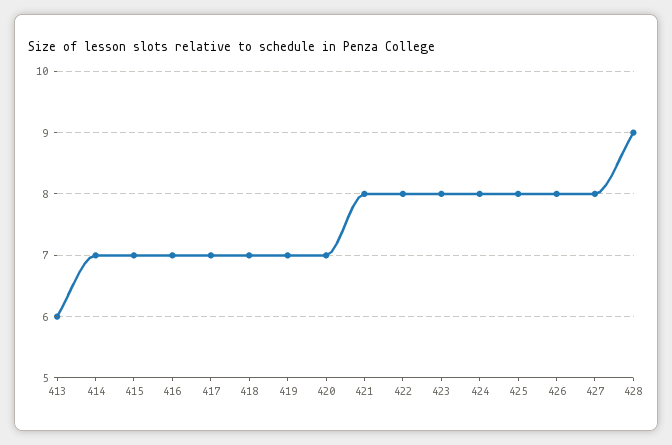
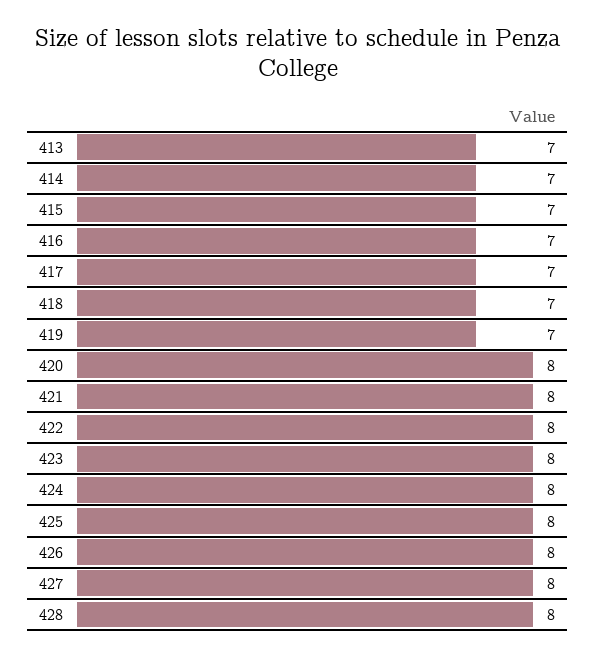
413: 6 -> 7
420: 7 -> 8
428: 9 -> 8

